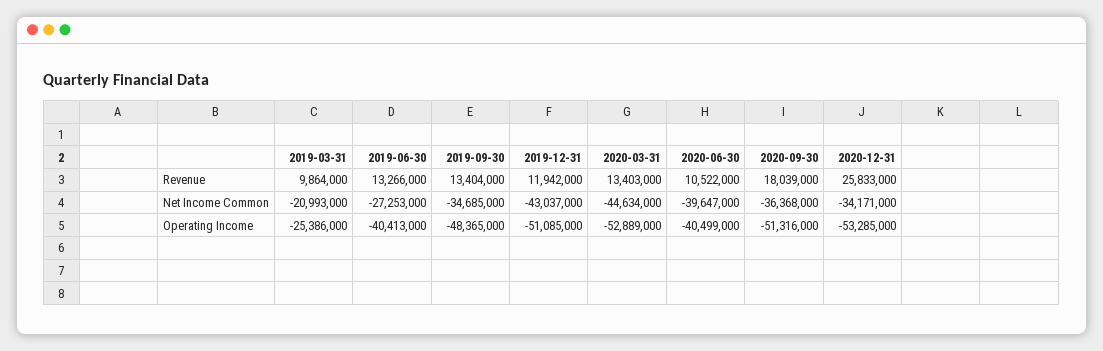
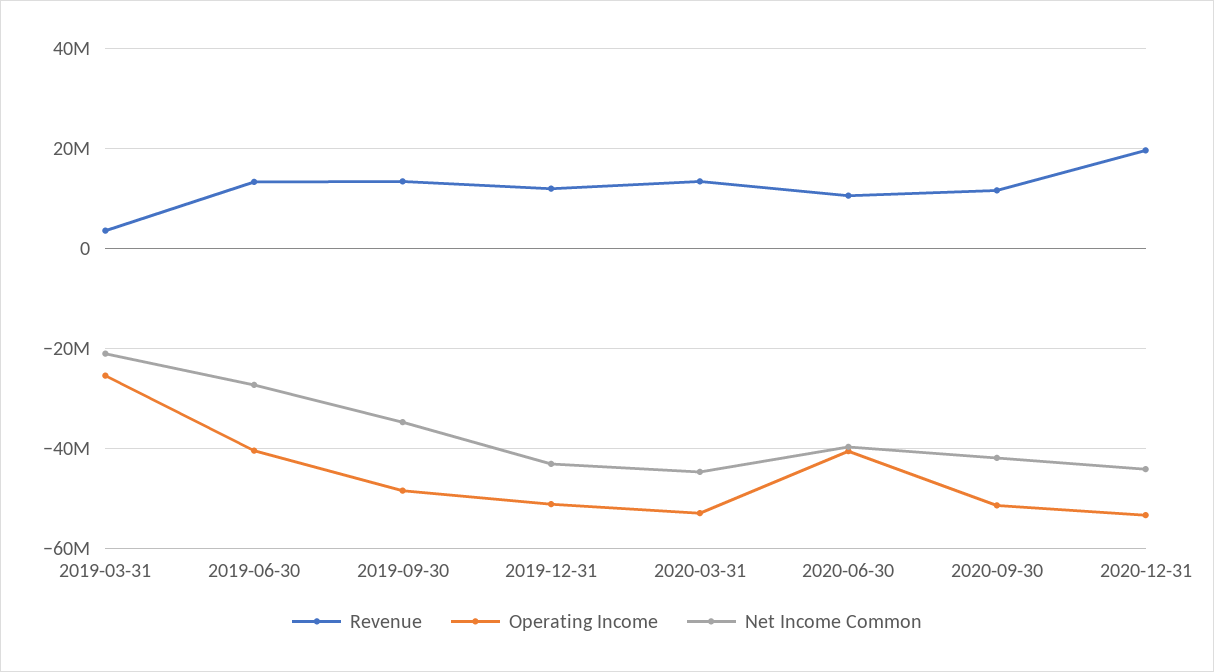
Revenue, 2019-03-31: 9864000 -> 4000000
Revenue, 2020-09-30: 18039000 -> 12000000
Revenue, 2020-12-31: 25833000 -> 20000000
Net Income Common, 2020-09-30: -36368000 -> -42000000
Net Income Common, 2020-12-31: -34171000 -> -44000000

